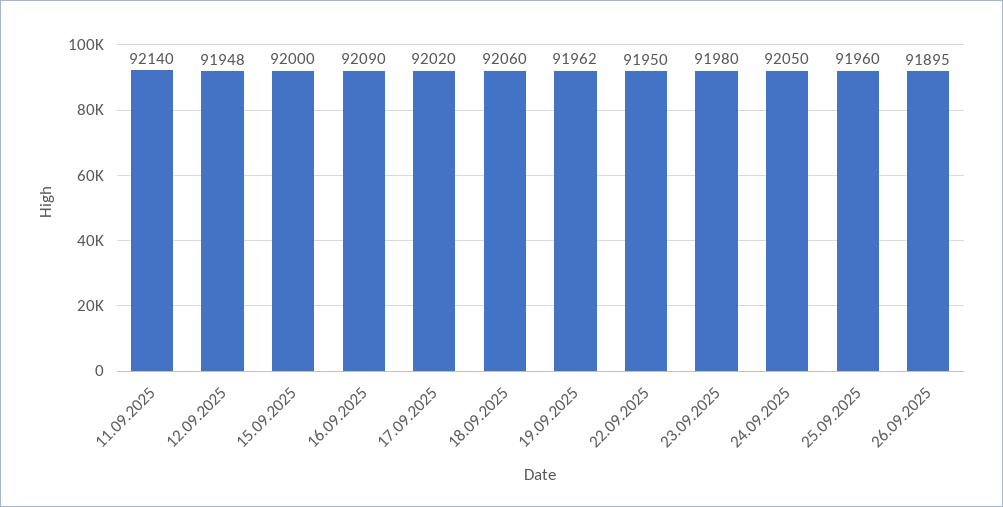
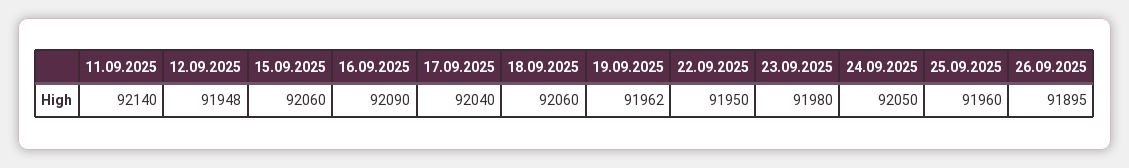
15.09.2025: 92000 -> 92060
17.09.2025: 92020 -> 92040

